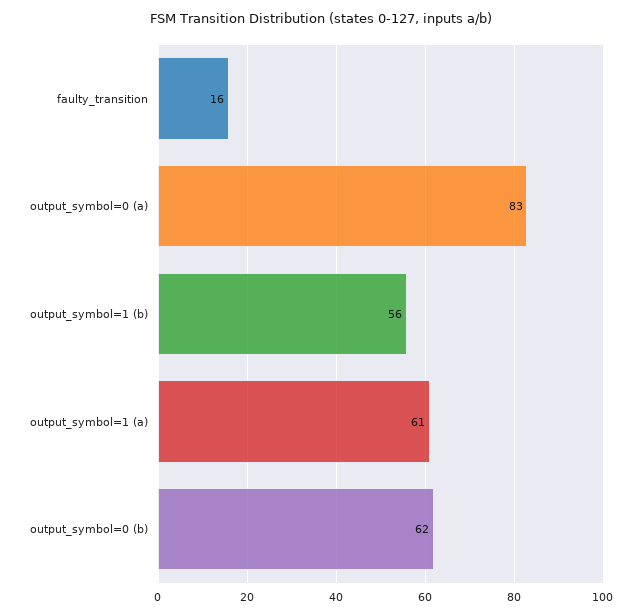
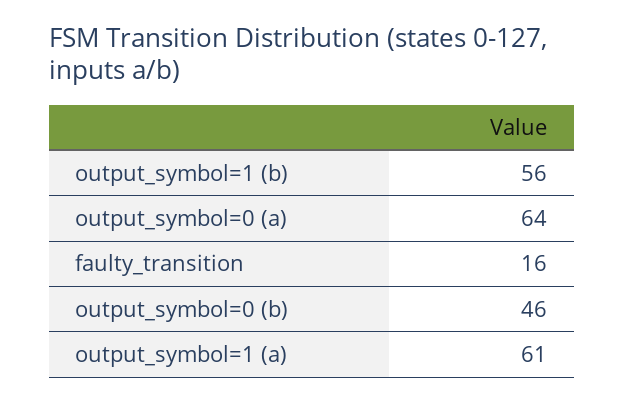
output_symbol=0 (a): 83 -> 64
output_symbol=0 (b): 62 -> 46

